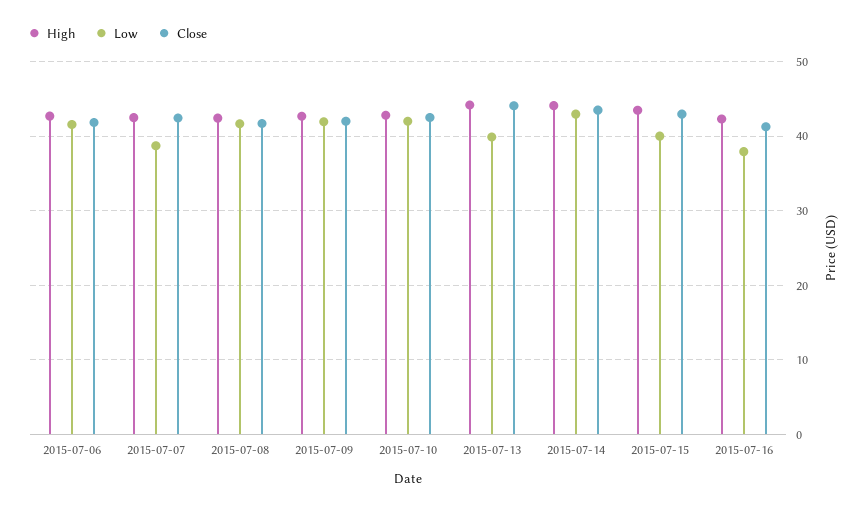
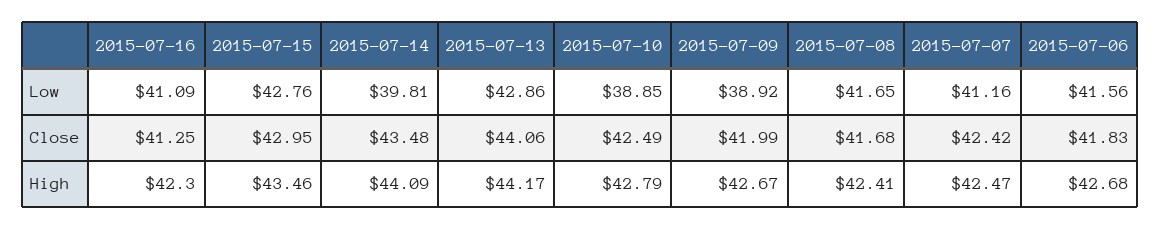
Low, 2015-07-07: 39 -> 41.16
Low, 2015-07-09: 42 -> 38.92
Low, 2015-07-10: 42 -> 38.85
Low, 2015-07-13: 40 -> 42.86
Low, 2015-07-14: 43 -> 39.81
Low, 2015-07-15: 40 -> 42.76
Low, 2015-07-16: 38 -> 41.09

